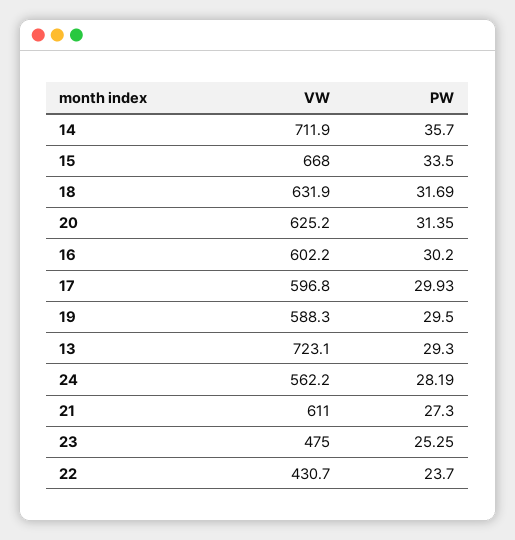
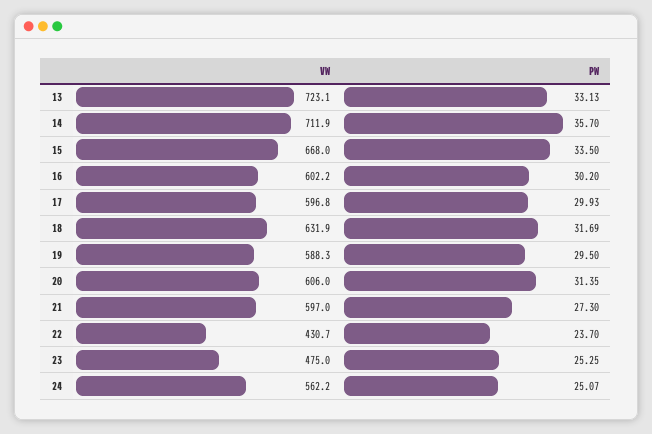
VW, 20: 625.2 -> 606
PW, 13: 29.3 -> 33.13
PW, 24: 28.19 -> 25.07
VW, 21: 611 -> 597

